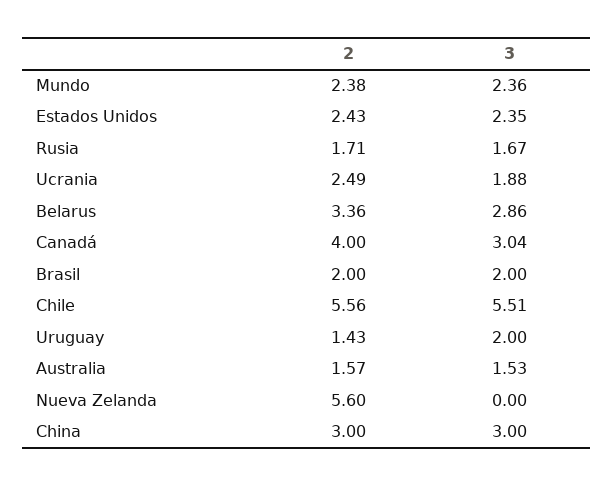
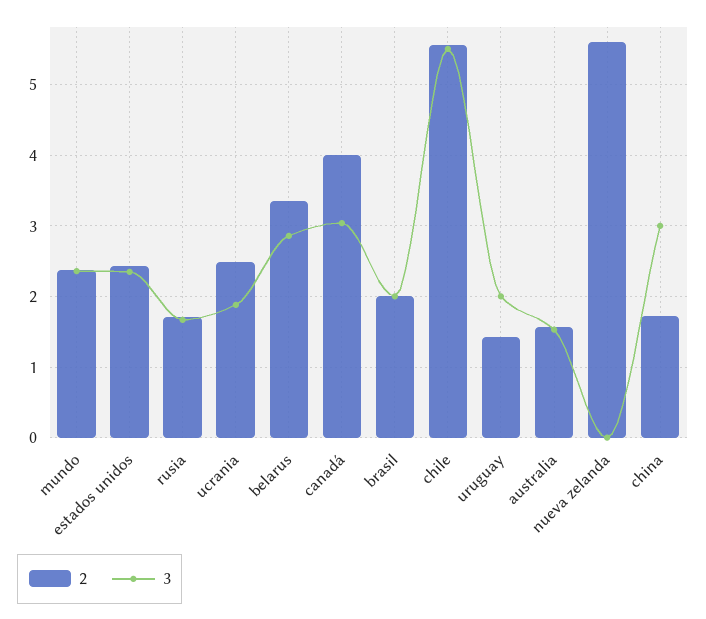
2, China: 3 -> 1.7

